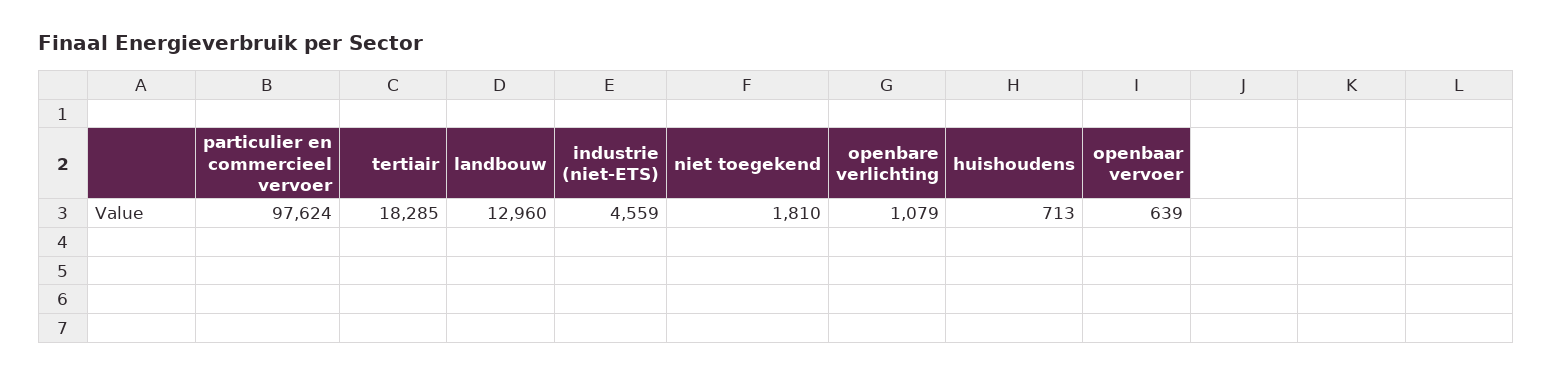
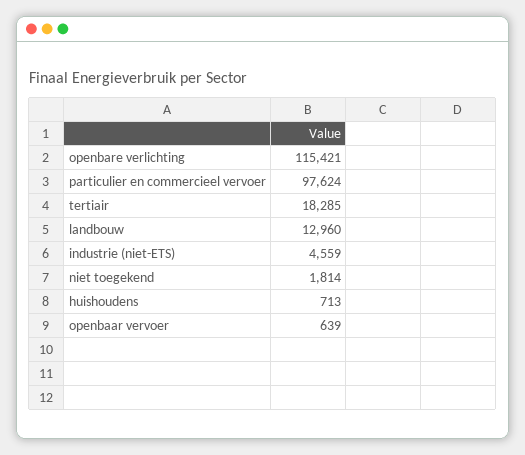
niet toegekend: 1810 -> 1814
openbare verlichting: 1079 -> 115421

